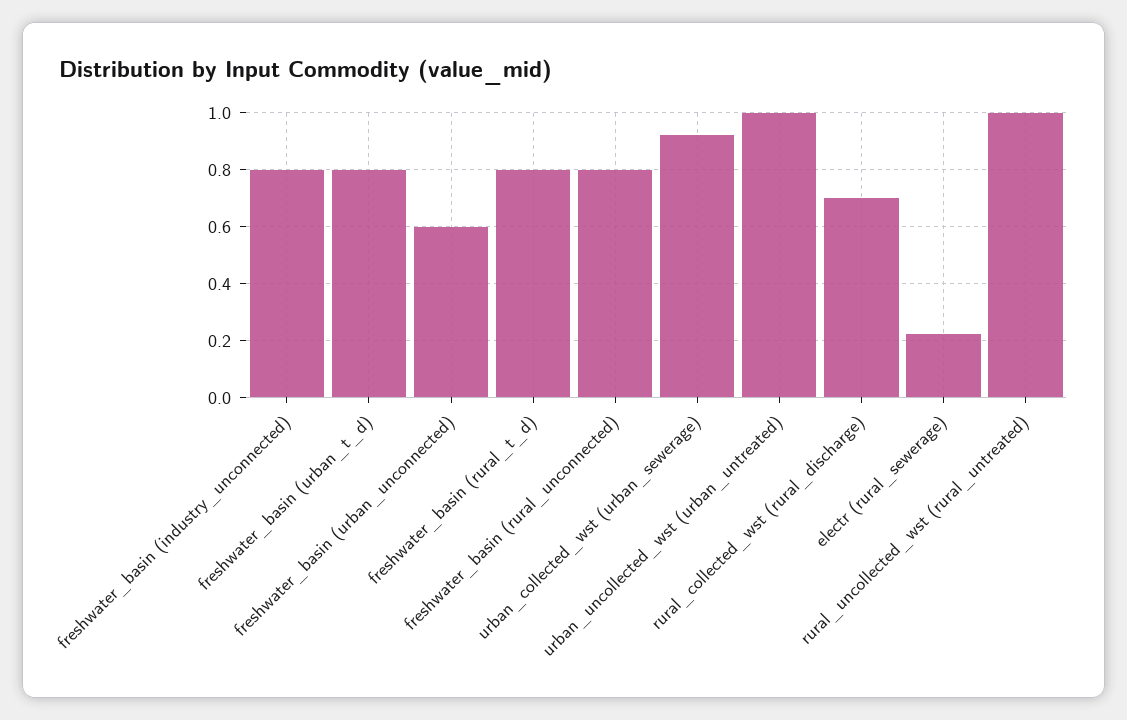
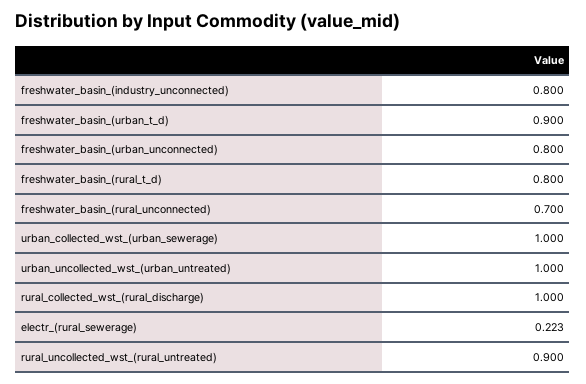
freshwater_basin (urban_t_d): 0.8 -> 0.9
freshwater_basin (urban_unconnected): 0.6 -> 0.8
freshwater_basin (rural_unconnected): 0.8 -> 0.7
urban_collected_wst (urban_sewerage): 0.925 -> 1
rural_collected_wst (rural_discharge): 0.7 -> 1
rural_uncollected_wst (rural_untreated): 1 -> 0.9

